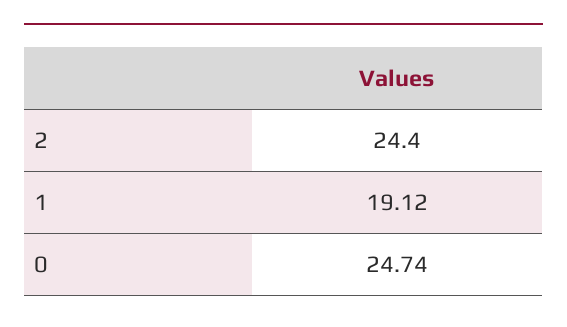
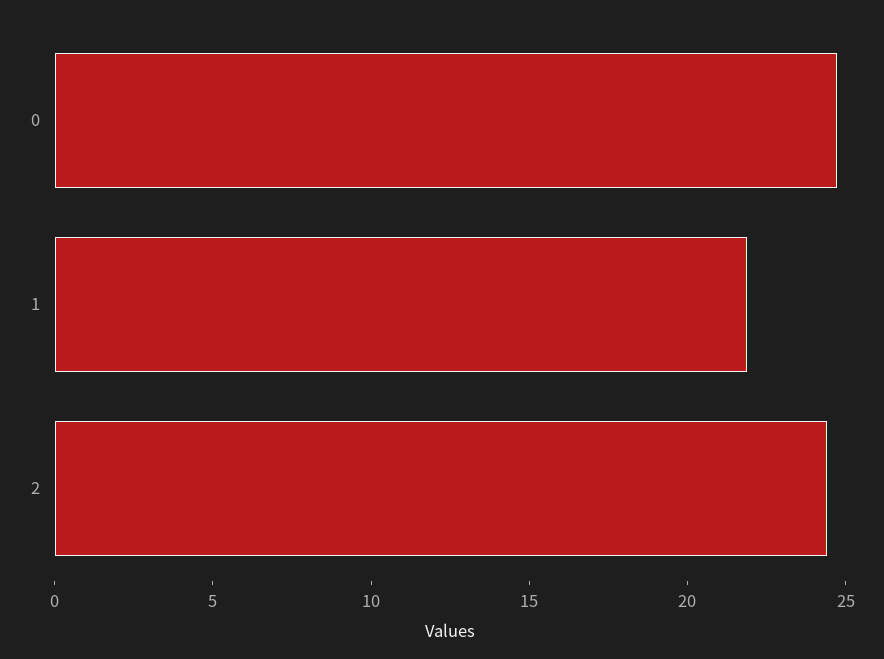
1: 19.12 -> 22

